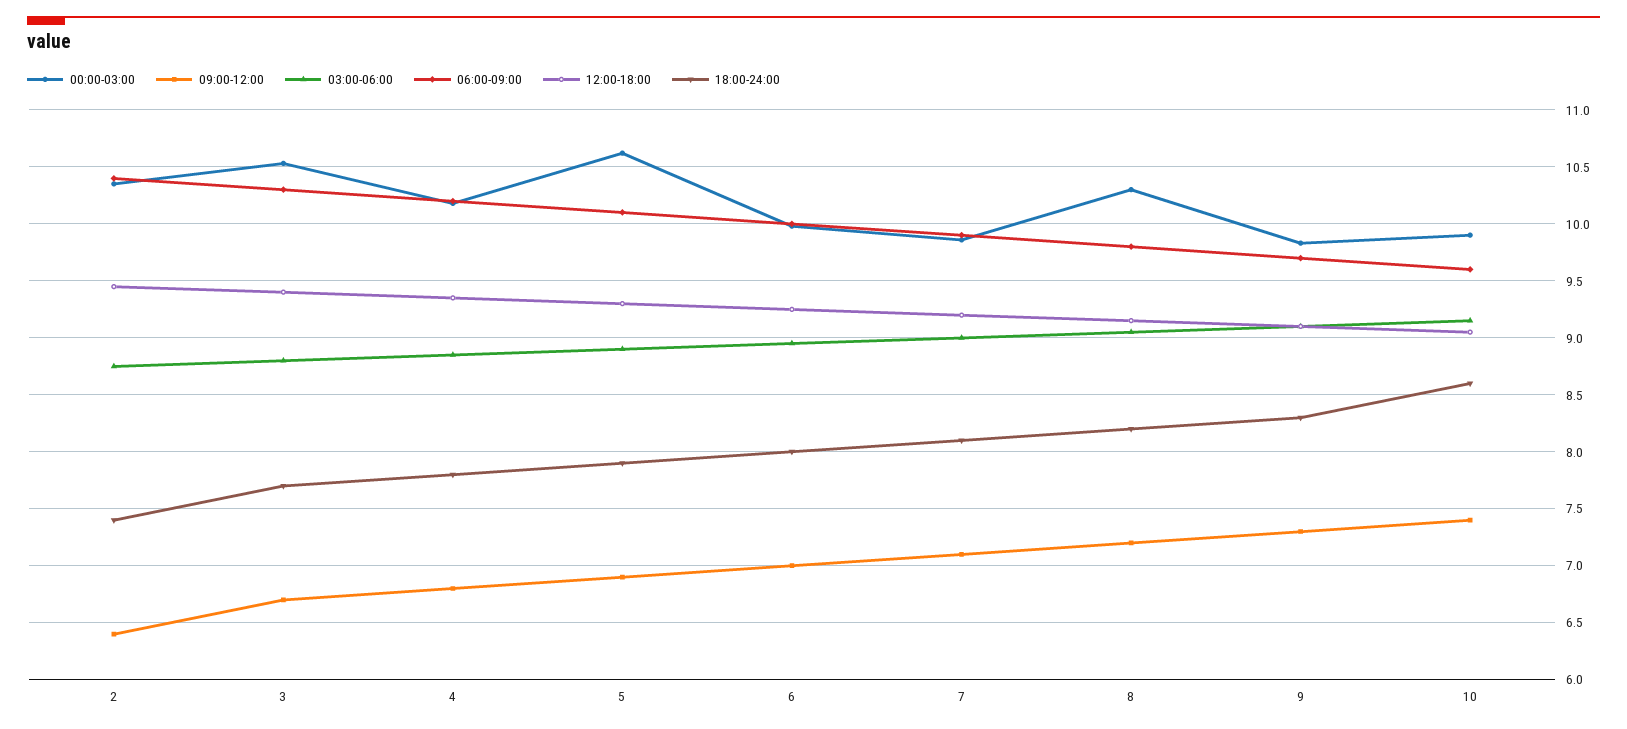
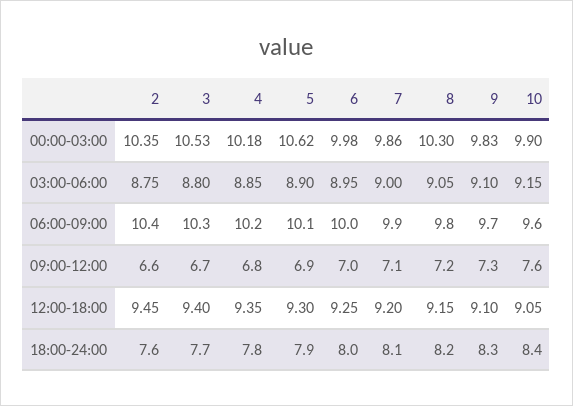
09:00-12:00, 2: 6.4 -> 6.6
18:00-24:00, 2: 7.4 -> 7.6
09:00-12:00, 10: 7.4 -> 7.6
18:00-24:00, 10: 8.6 -> 8.4

